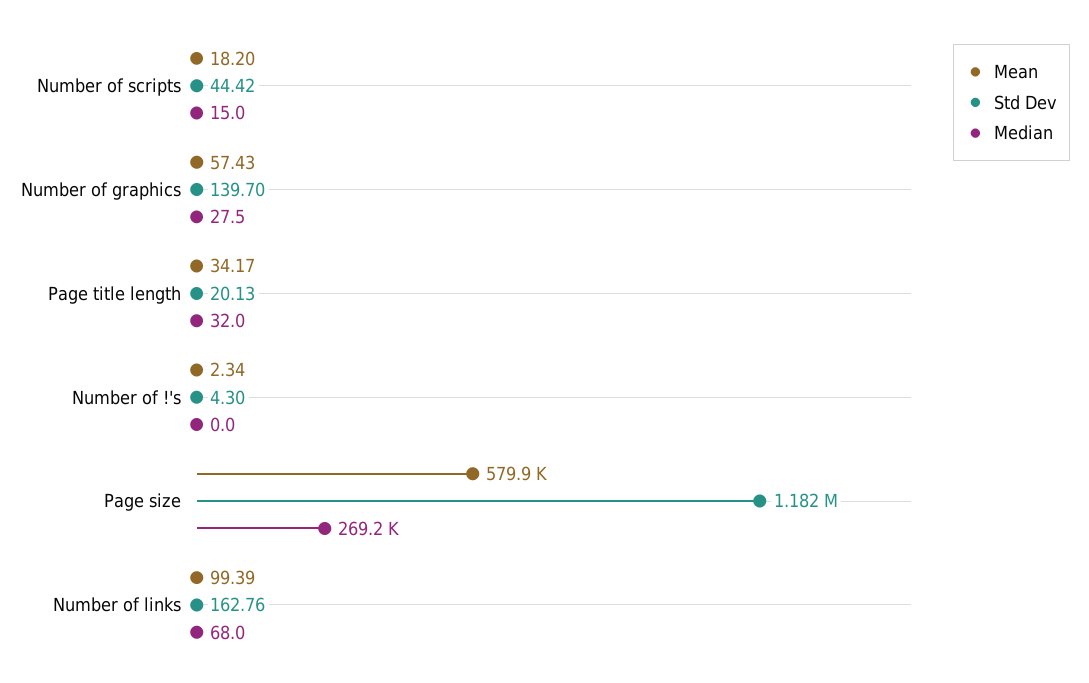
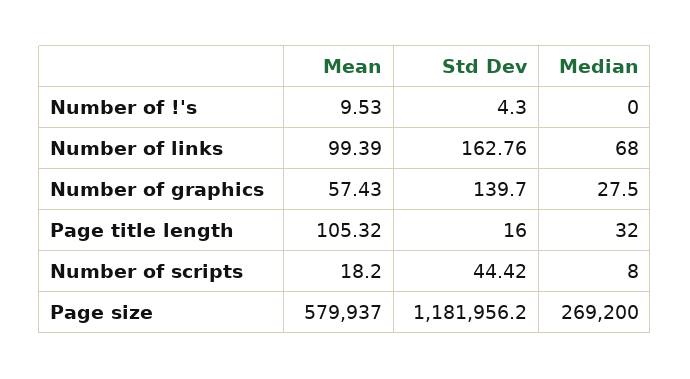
Median, Number of scripts: 15 -> 8
Mean, Page title length: 34.17 -> 105.32
Std Dev, Page title length: 20.13 -> 16
Mean, Number of !'s: 2.34 -> 9.53

